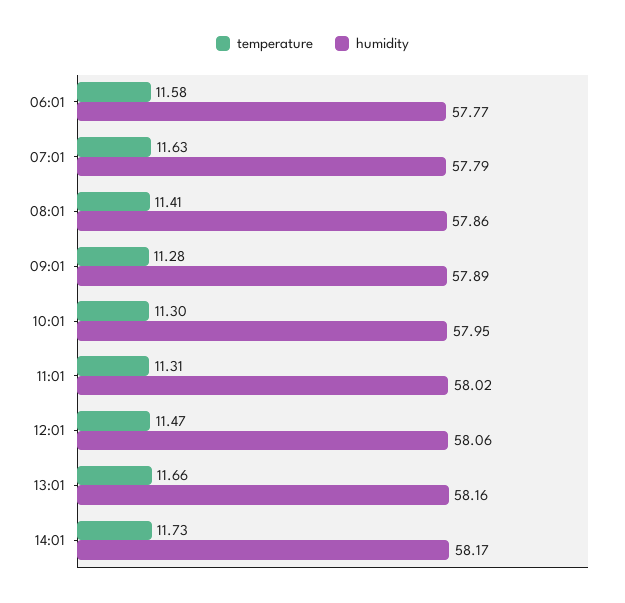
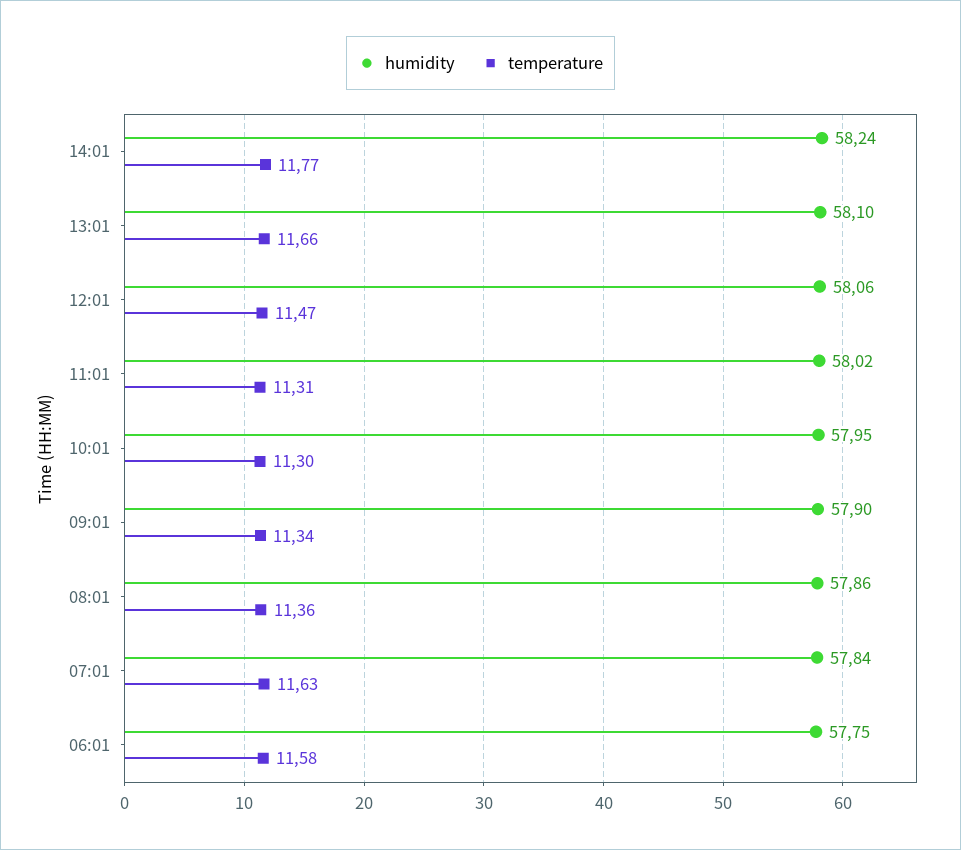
humidity, 06:01: 57.77 -> 57.75
humidity, 07:01: 57.79 -> 57.84
temperature, 08:01: 11.41 -> 11.36
temperature, 09:01: 11.28 -> 11.34
humidity, 09:01: 57.89 -> 57.9
humidity, 13:01: 58.16 -> 58.1
temperature, 14:01: 11.73 -> 11.77
humidity, 14:01: 58.17 -> 58.24

